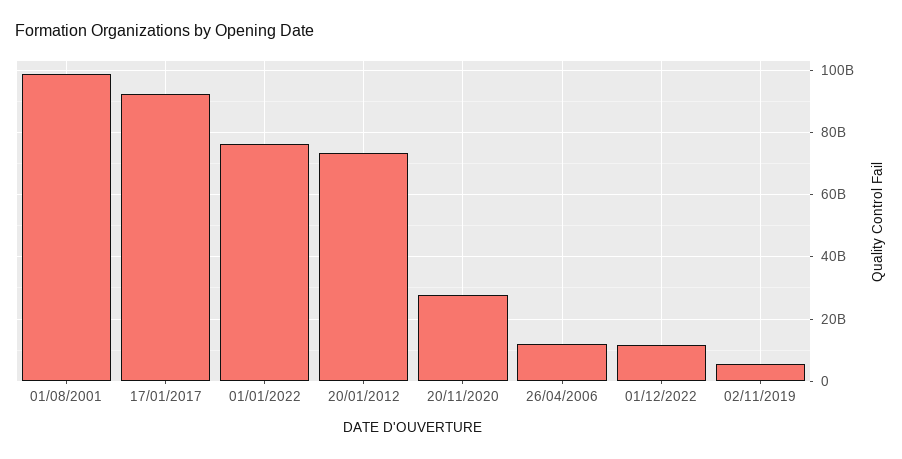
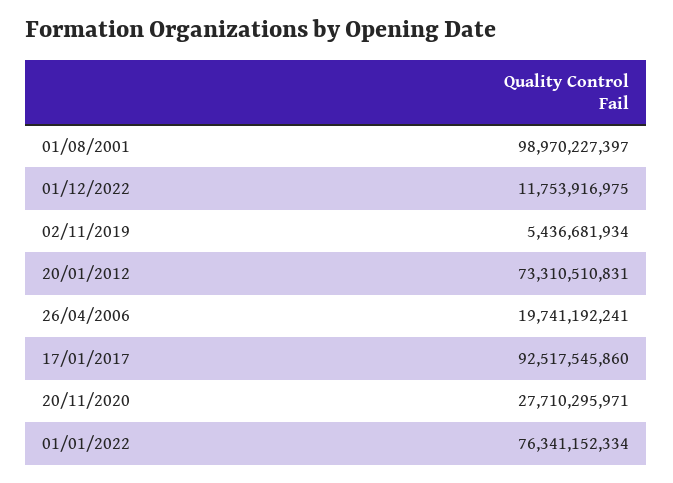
26/04/2006: 12000000000 -> 19741192241

